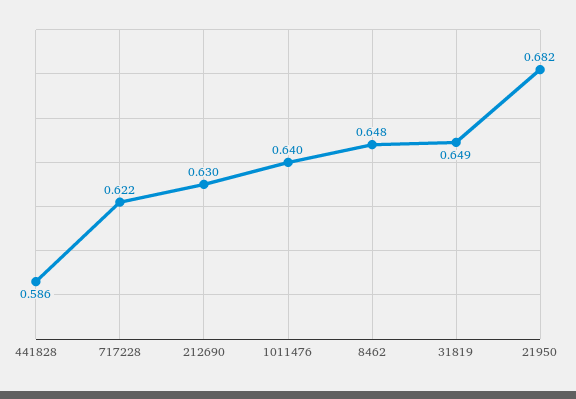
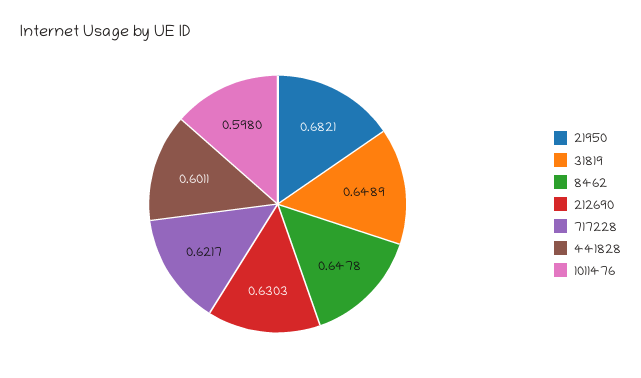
441828: 0.586 -> 0.6011
1011476: 0.64 -> 0.598

